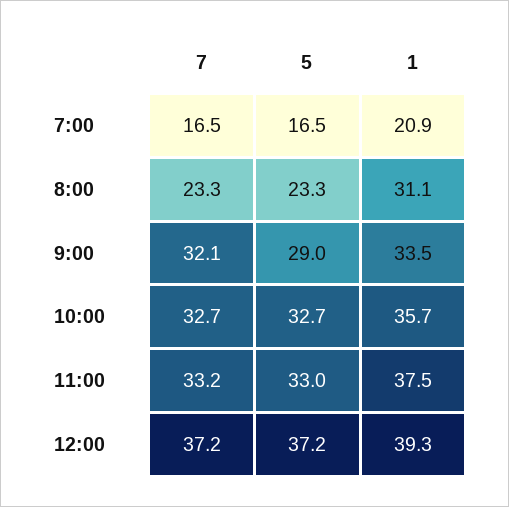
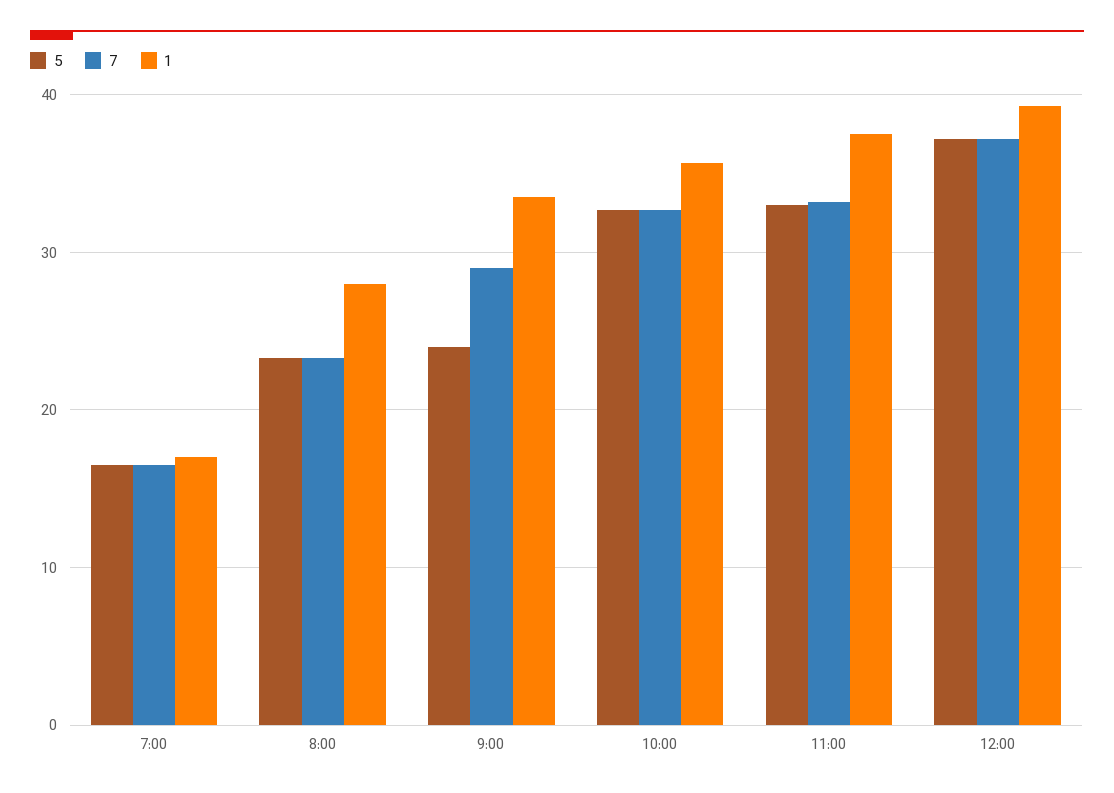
1, 7:00: 20.9 -> 17
1, 8:00: 31.1 -> 28
7, 9:00: 32.1 -> 29
5, 9:00: 29 -> 24

